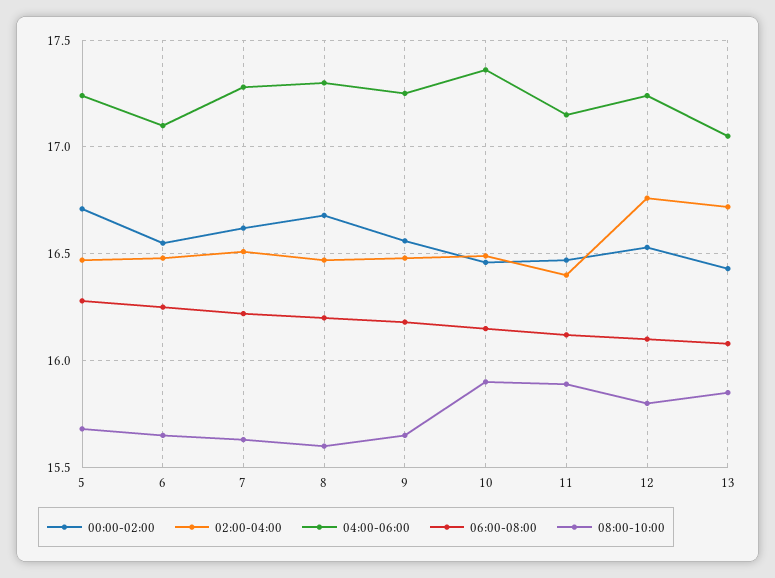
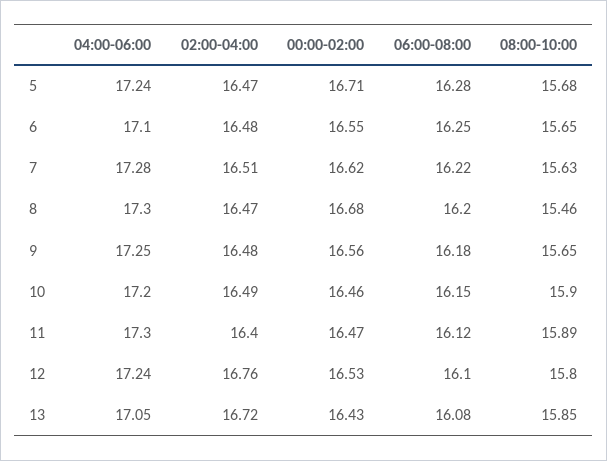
08:00-10:00, 8: 15.6 -> 15.46
04:00-06:00, 10: 17.35 -> 17.2
04:00-06:00, 11: 17.15 -> 17.3

